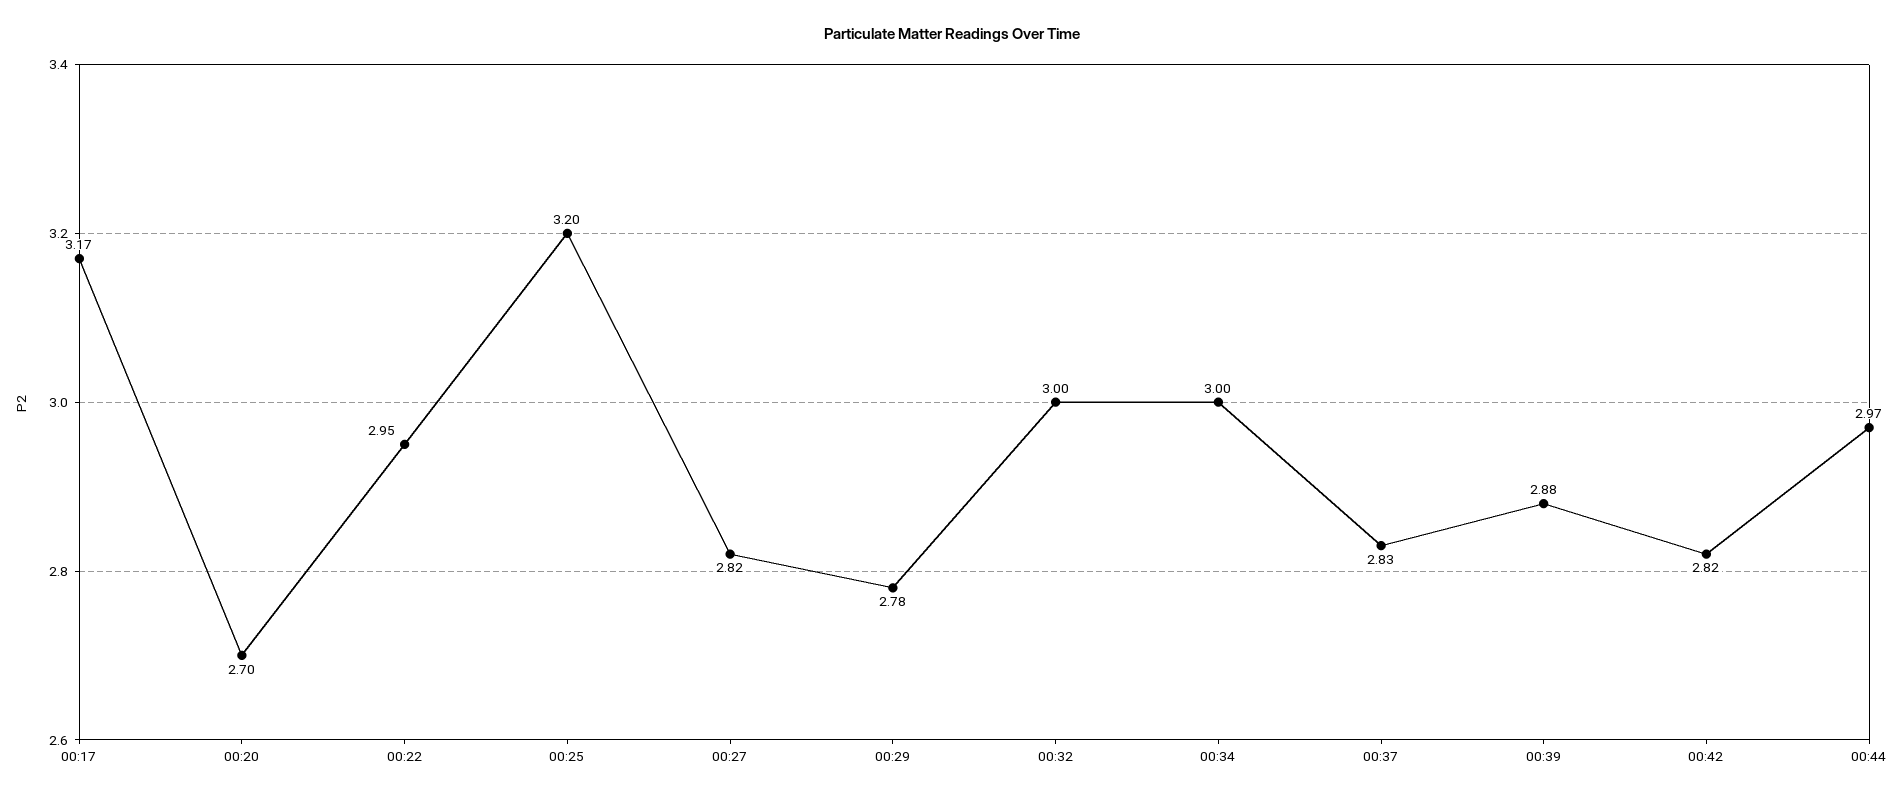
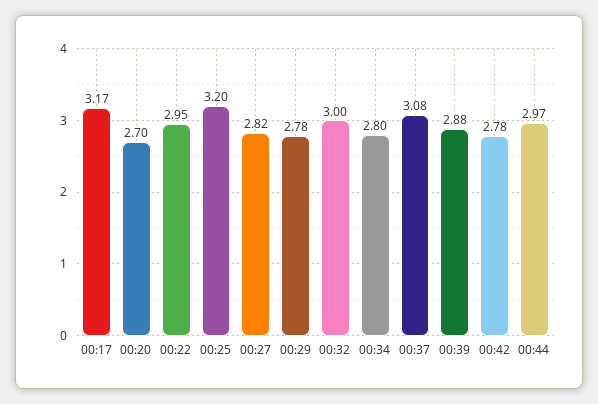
00:34: 3 -> 2.8
00:37: 2.83 -> 3.08
00:42: 2.82 -> 2.78

